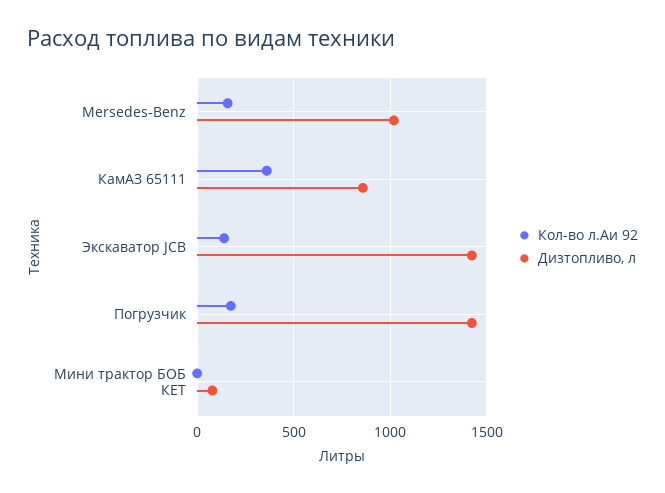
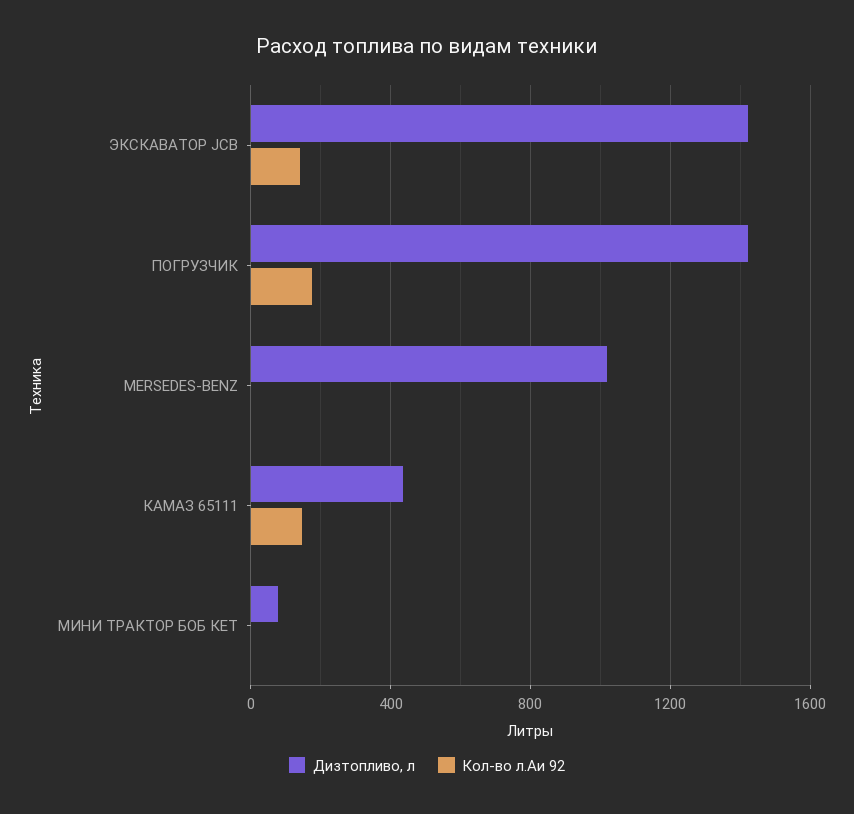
Кол-во л.Аи 92, Mersedes-Benz: 150 -> 0
Кол-во л.Аи 92, КамАЗ 65111: 350 -> 150
Дизтопливо, л, КамАЗ 65111: 850 -> 450

